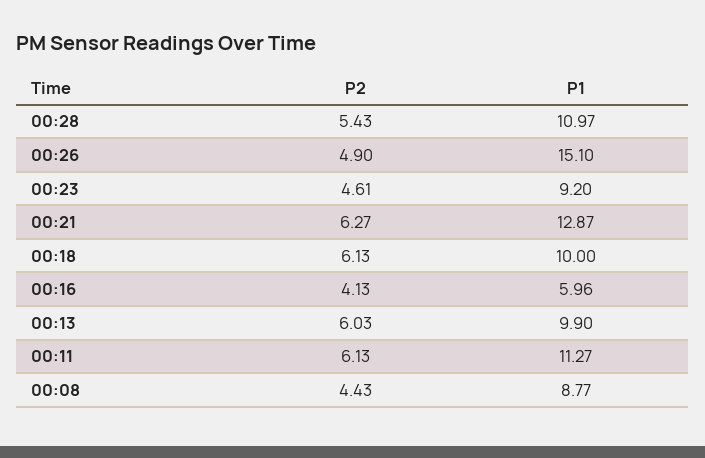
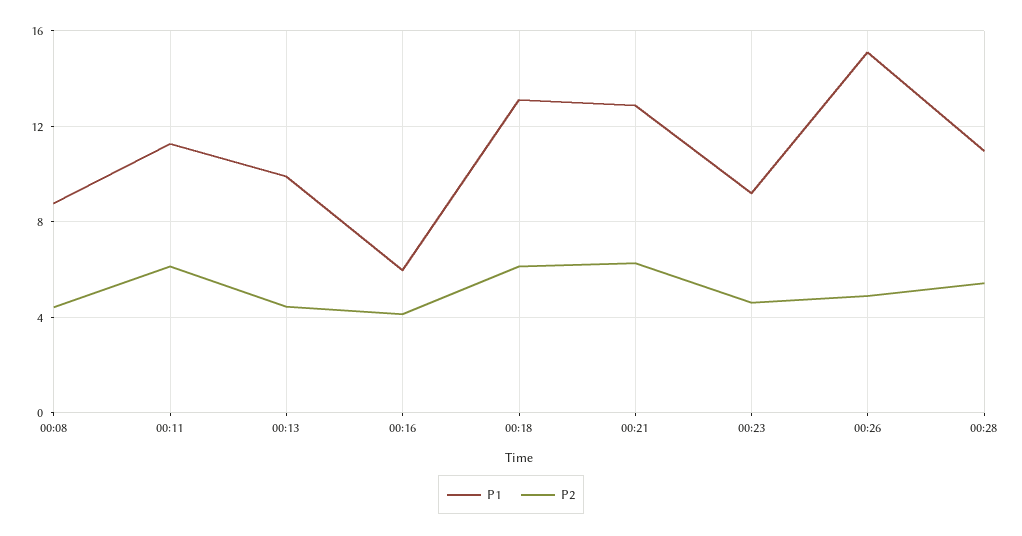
P1, 00:18: 10 -> 13
P2, 00:13: 6.03 -> 4.5

